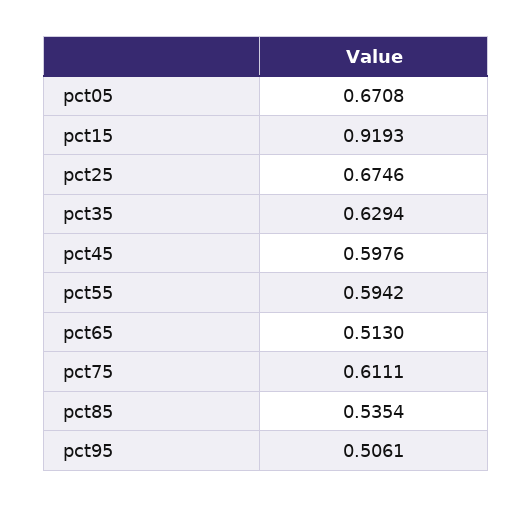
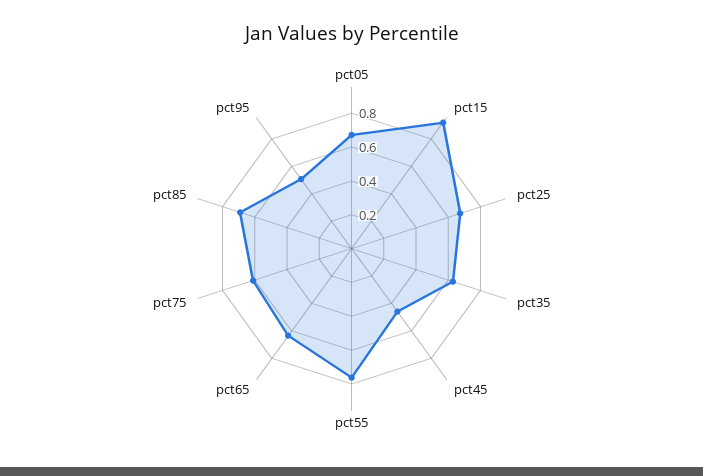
pct45: 0.5976 -> 0.45
pct55: 0.5942 -> 0.75
pct65: 0.513 -> 0.65
pct85: 0.5354 -> 0.7

